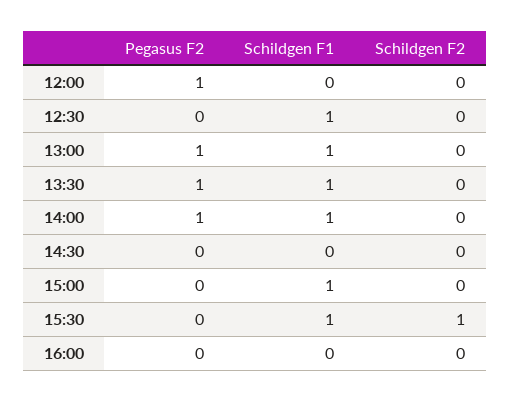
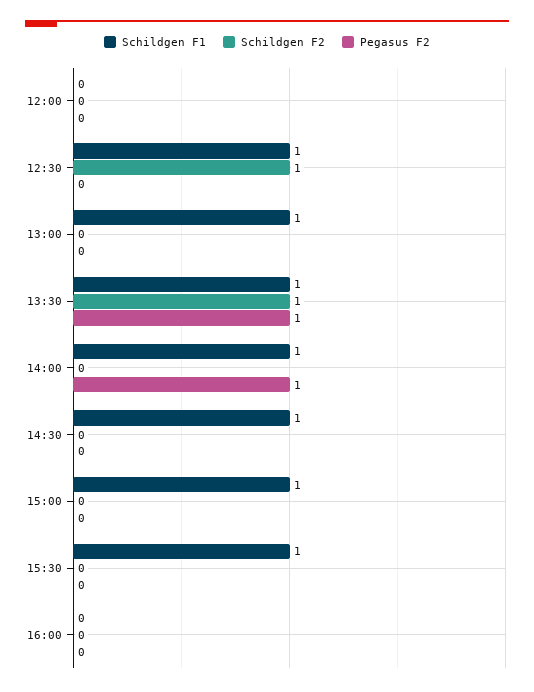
Pegasus F2, 12:00: 1 -> 0
Schildgen F2, 12:30: 0 -> 1
Pegasus F2, 13:00: 1 -> 0
Schildgen F2, 13:30: 0 -> 1
Schildgen F1, 14:30: 0 -> 1
Schildgen F2, 15:30: 1 -> 0

